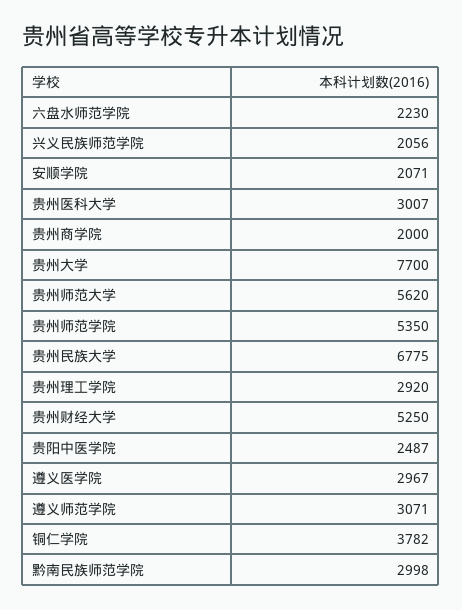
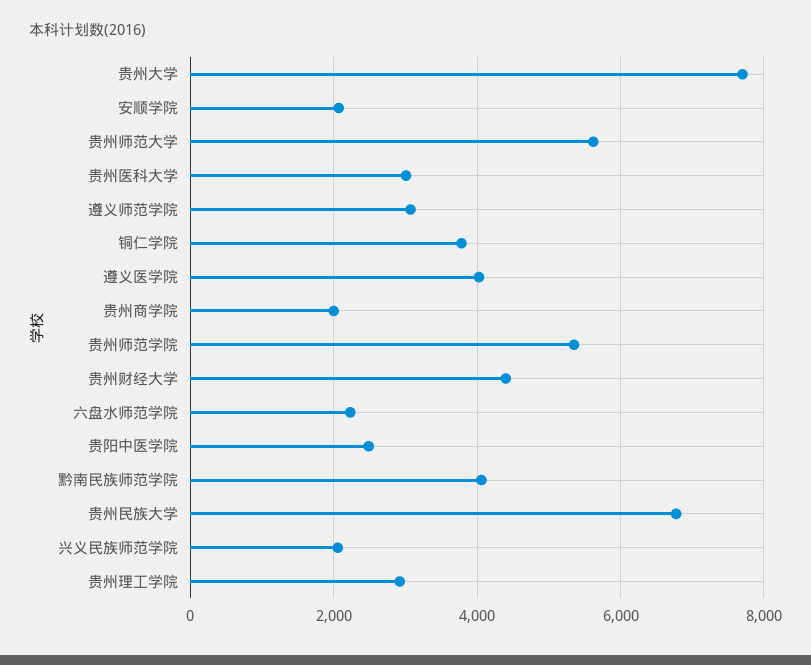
贵州财经大学: 5250 -> 4400
遵义医学院: 2967 -> 4000
黔南民族师范学院: 2998 -> 4000

